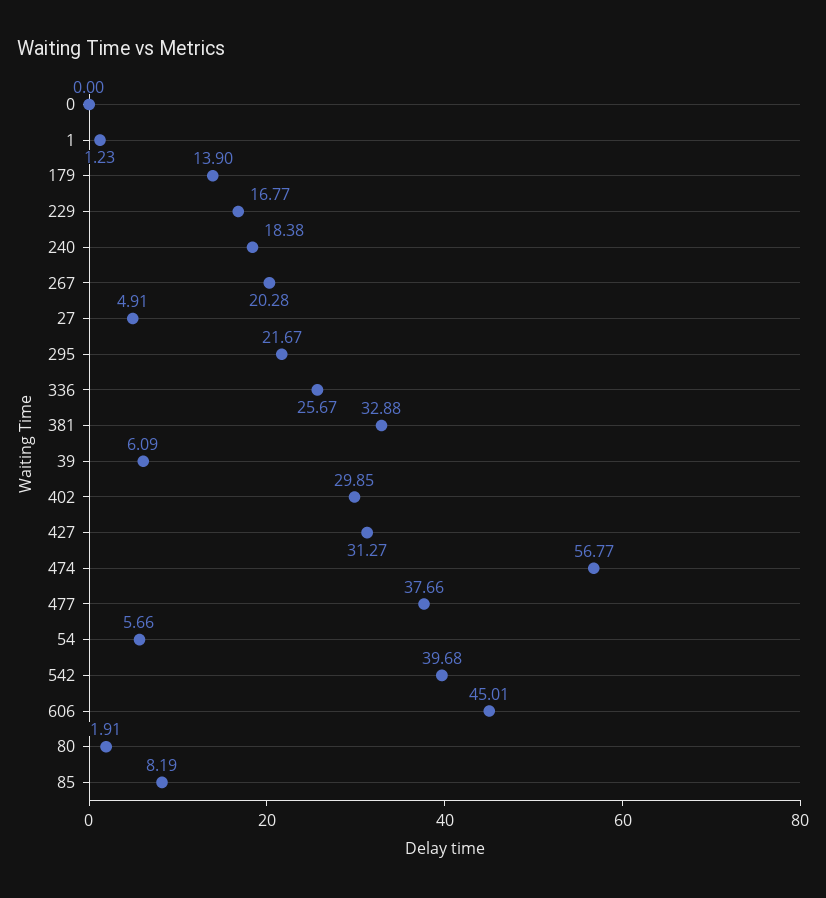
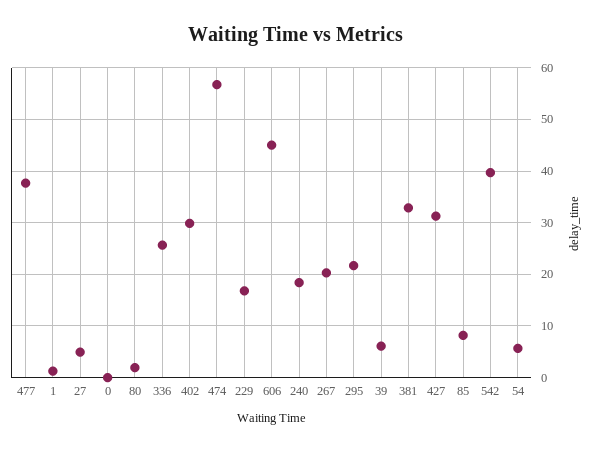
179: 13.9 -> none

